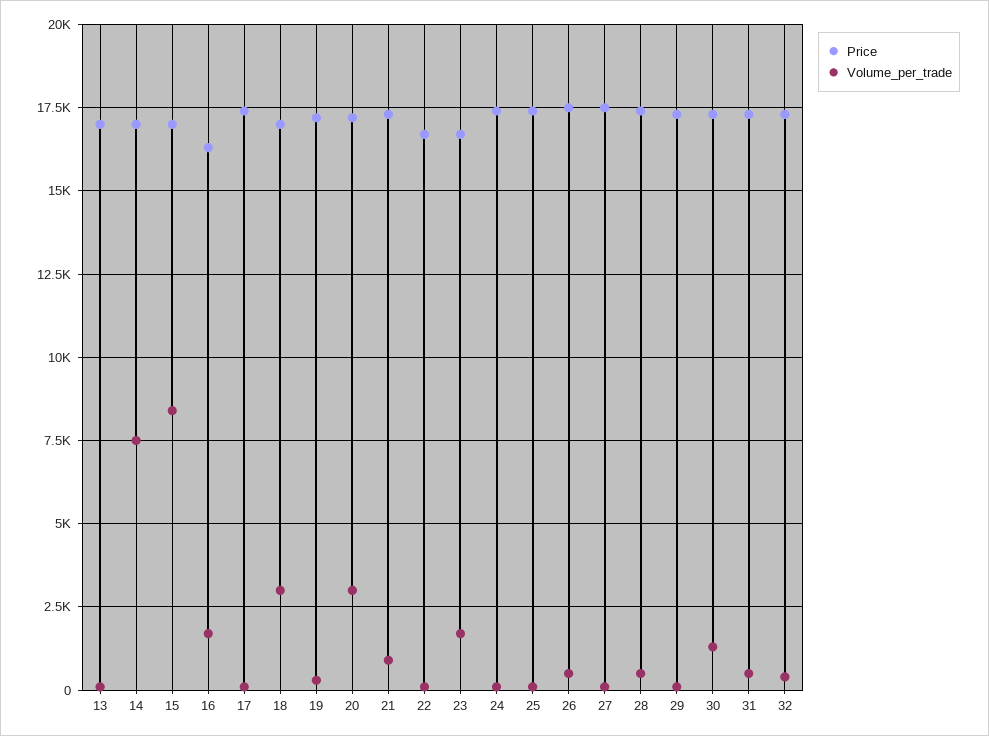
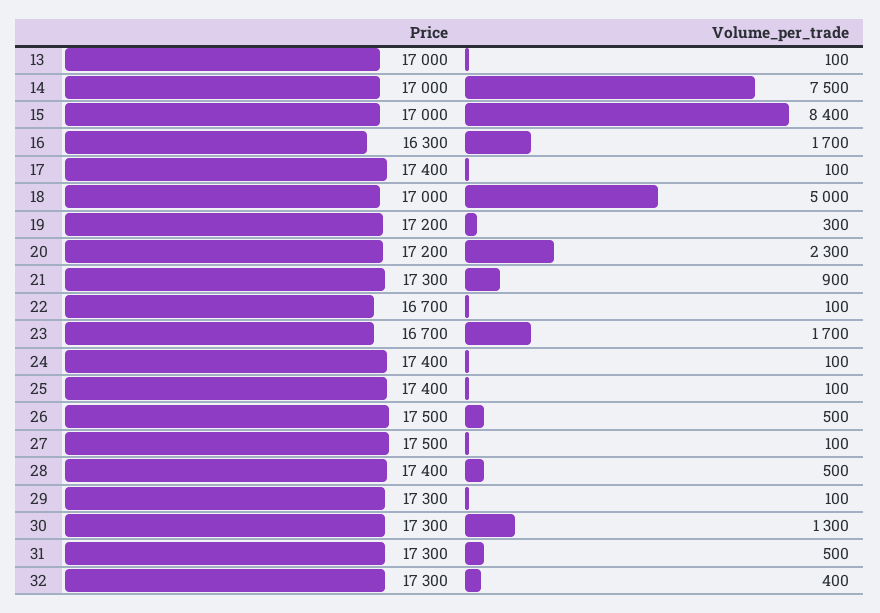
Volume_per_trade, 18: 3000 -> 5000
Volume_per_trade, 20: 3000 -> 2300

